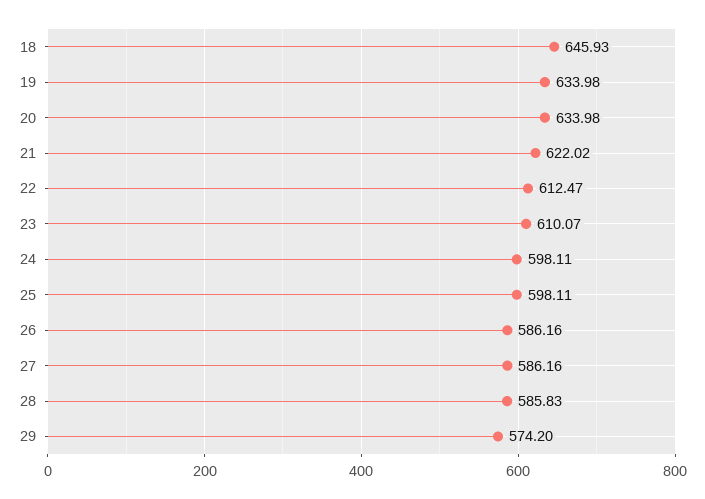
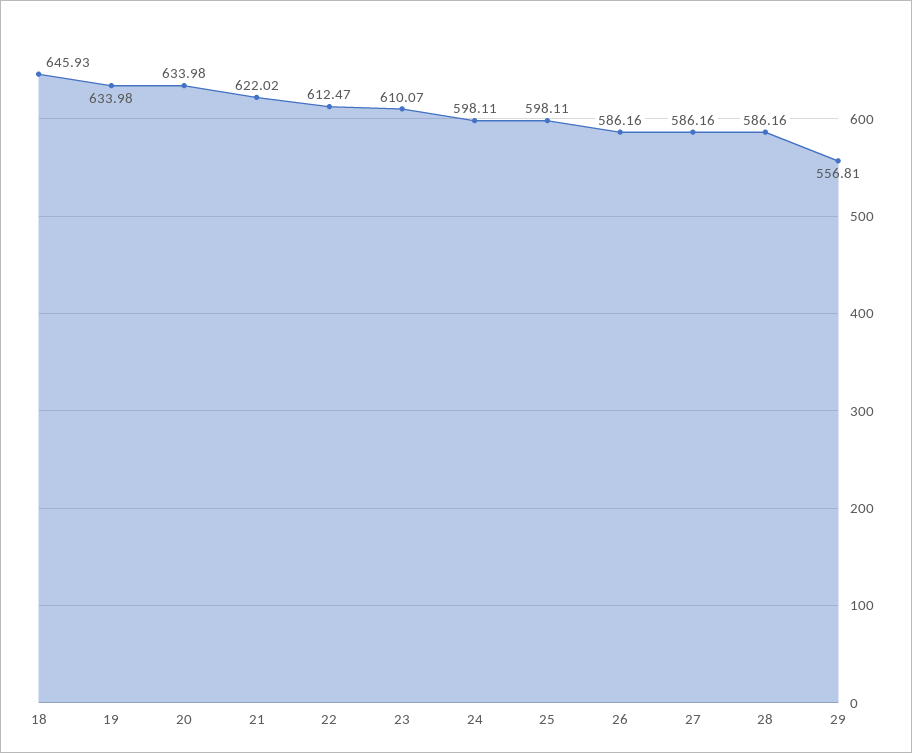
28: 585.83 -> 586.16
29: 574.2 -> 556.81

